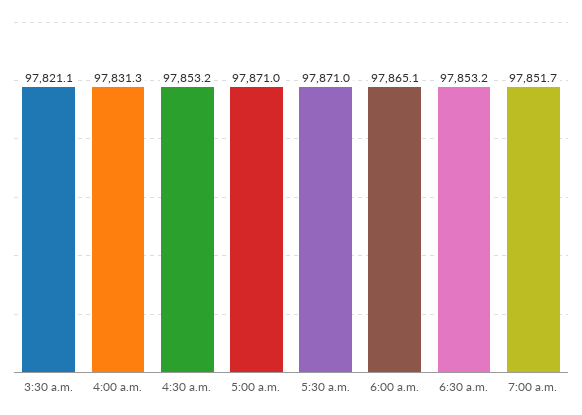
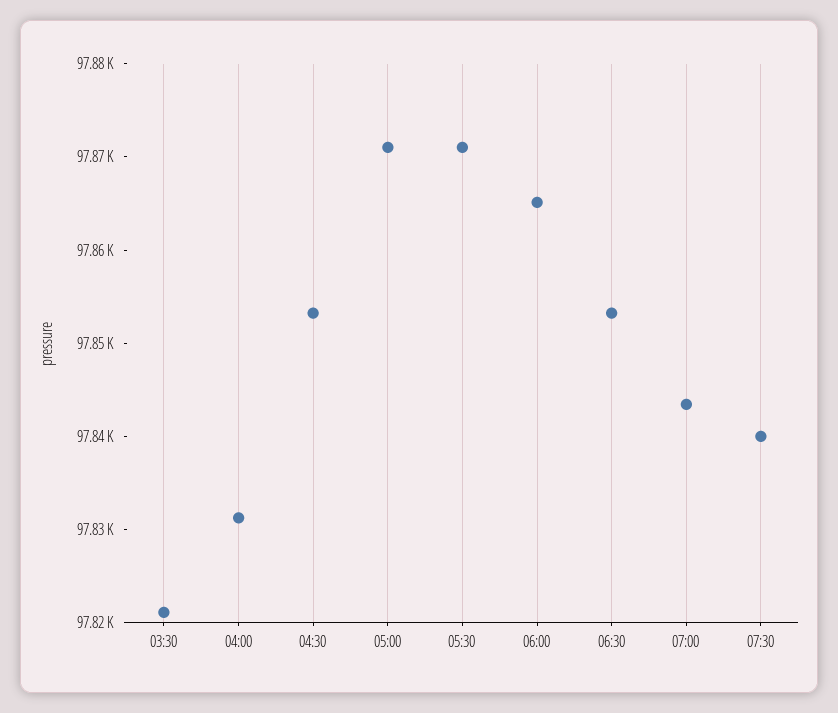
7:00 a.m.: 97851.7 -> 97844
07:30: none -> 97840

